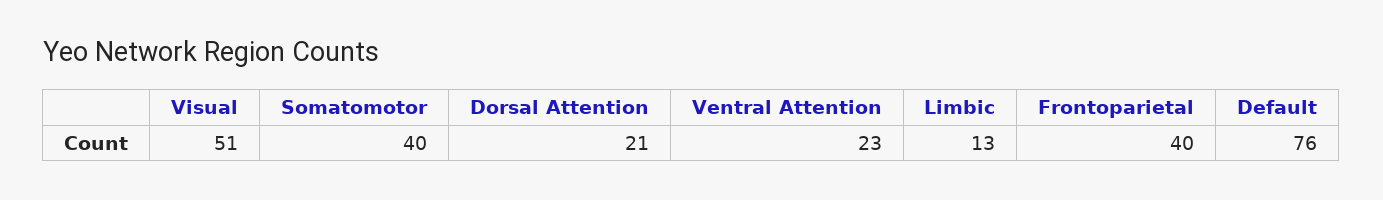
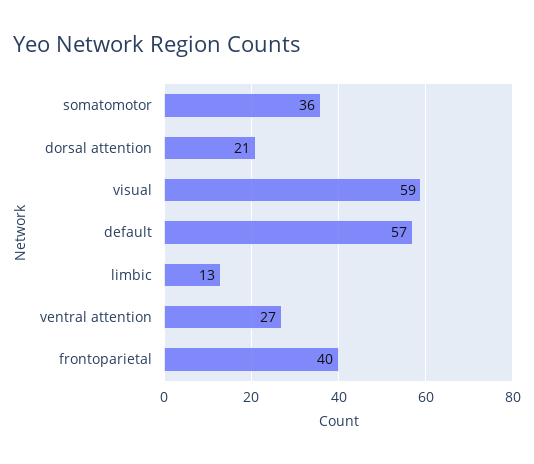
Visual: 51 -> 59
Somatomotor: 40 -> 36
Ventral Attention: 23 -> 27
Default: 76 -> 57

